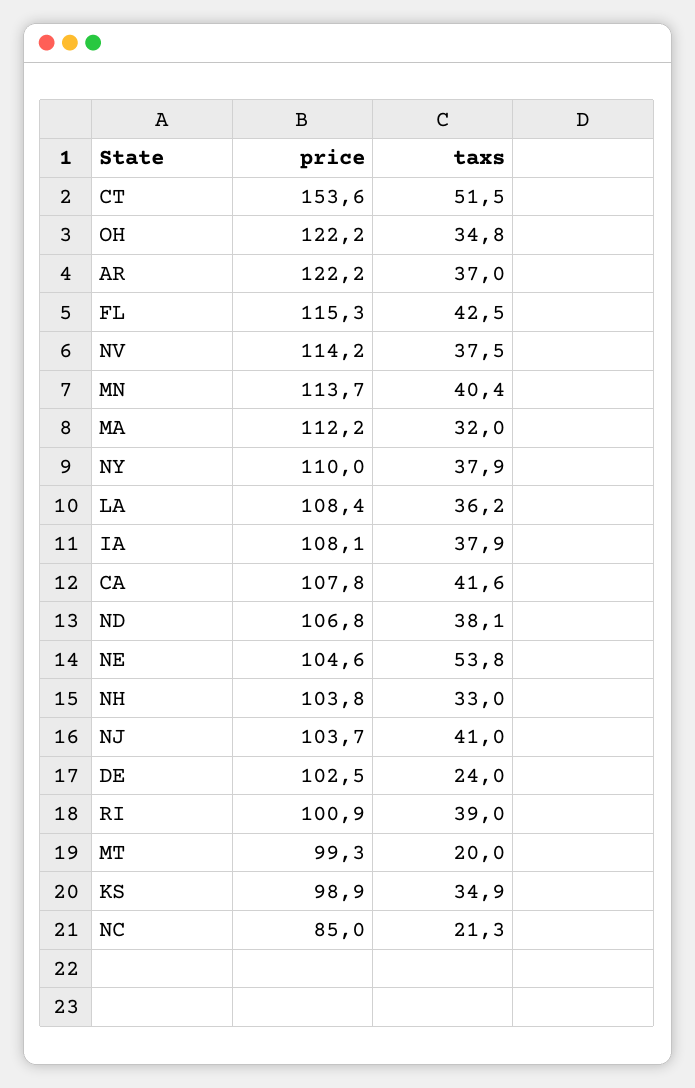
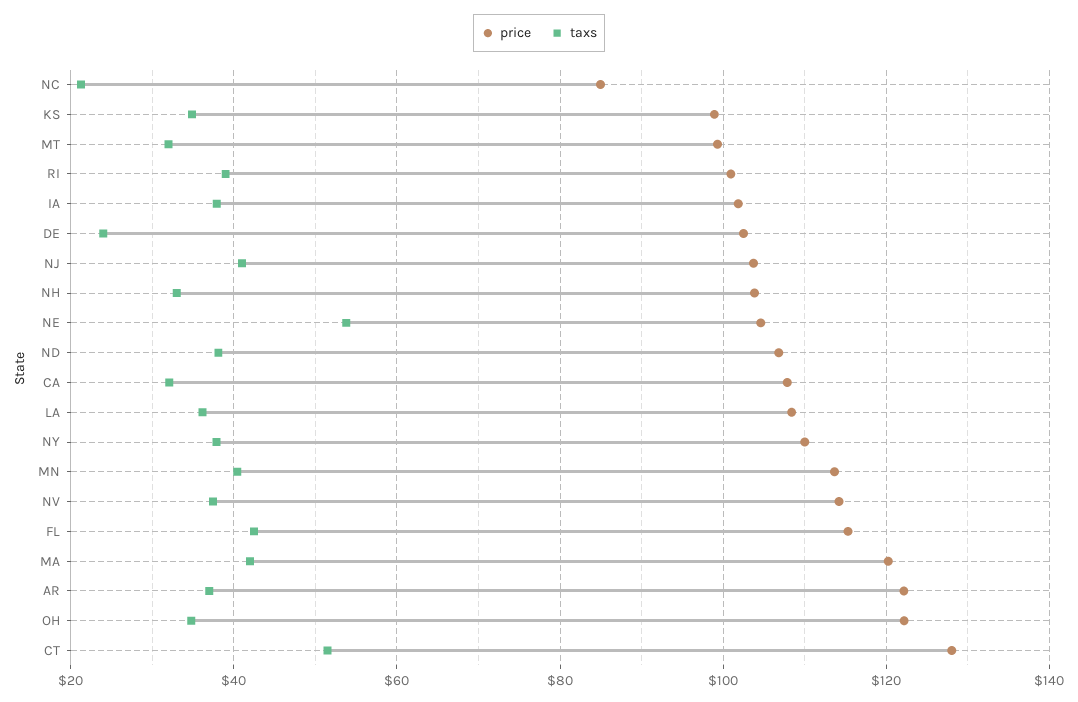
price, CT: 153.6 -> 128
price, MA: 112.2 -> 120
taxs, MA: 32 -> 42
price, IA: 108.1 -> 102
taxs, CA: 41.6 -> 32
taxs, MT: 20 -> 32

